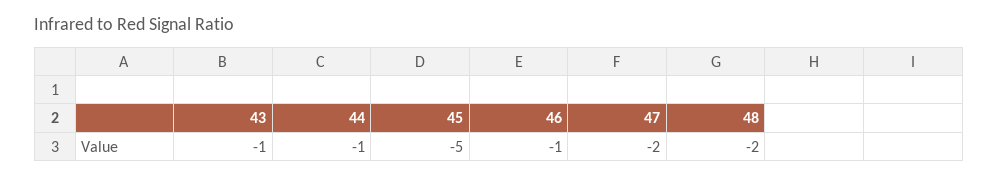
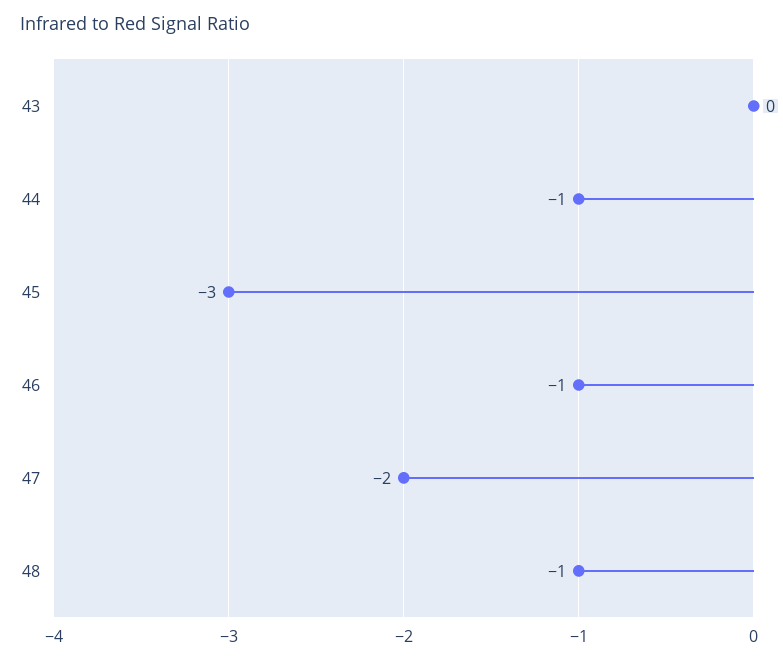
43: -1 -> 0
45: -5 -> -3
48: -2 -> -1

